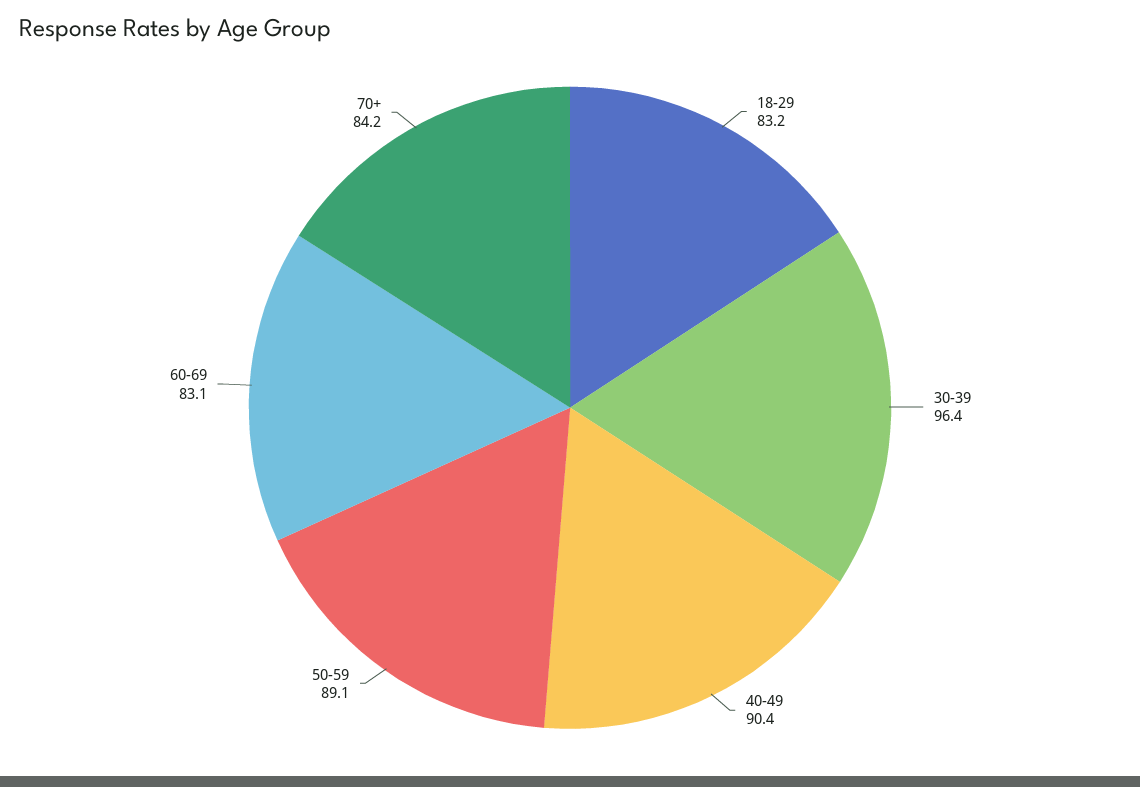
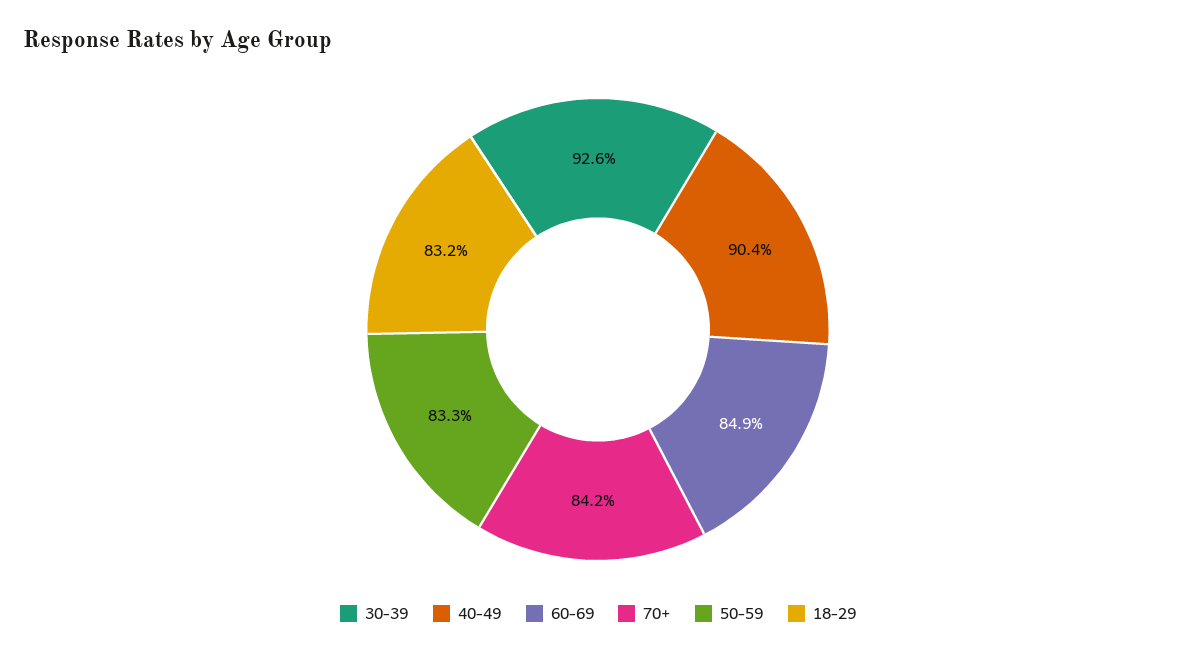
30-39: 96.4 -> 92.6
50-59: 89.1 -> 83.3
60-69: 83.1 -> 84.9

